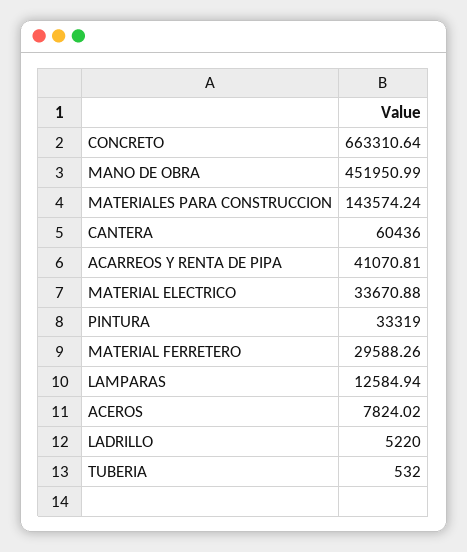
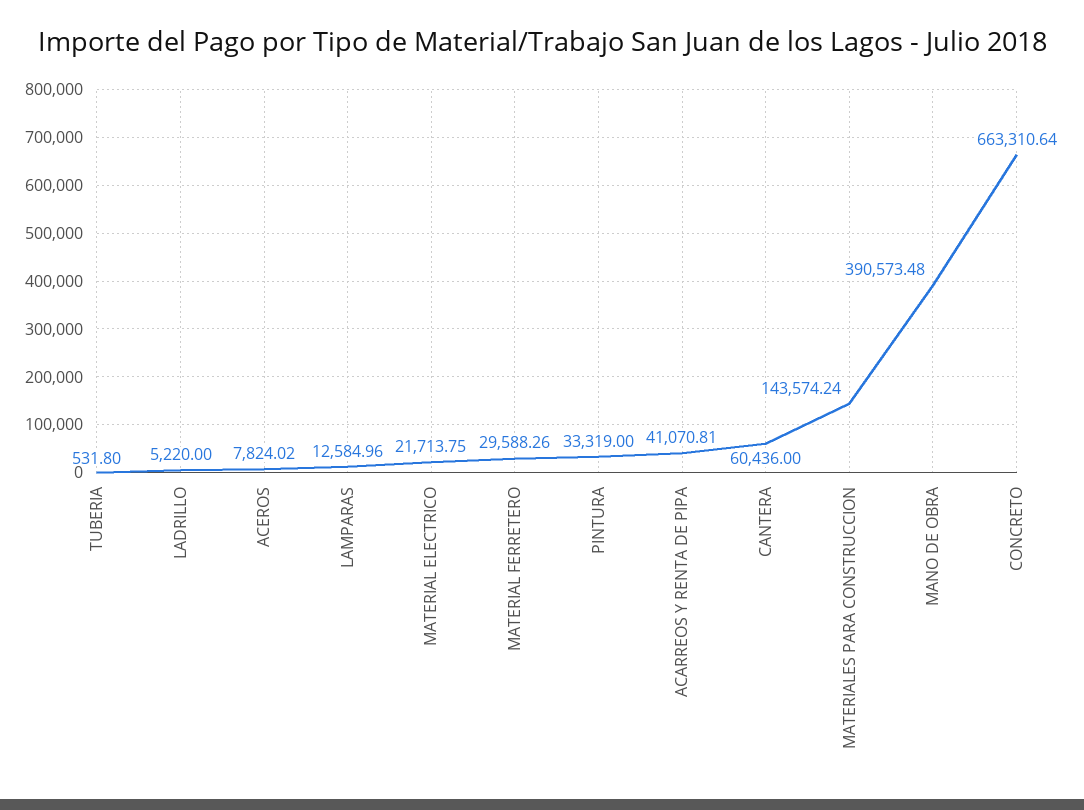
MANO DE OBRA: 451950.99 -> 390573.48
MATERIAL ELECTRICO: 33670.88 -> 21713.75
LAMPARAS: 12584.94 -> 12584.96
TUBERIA: 532 -> 531.8

